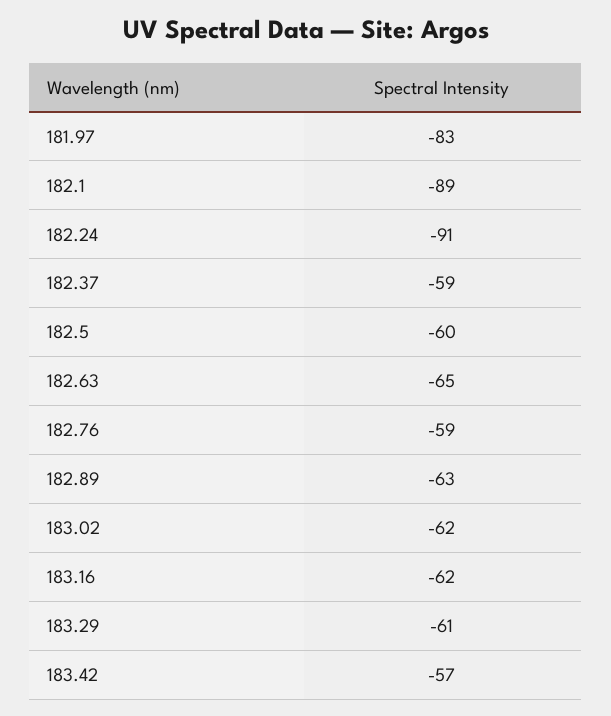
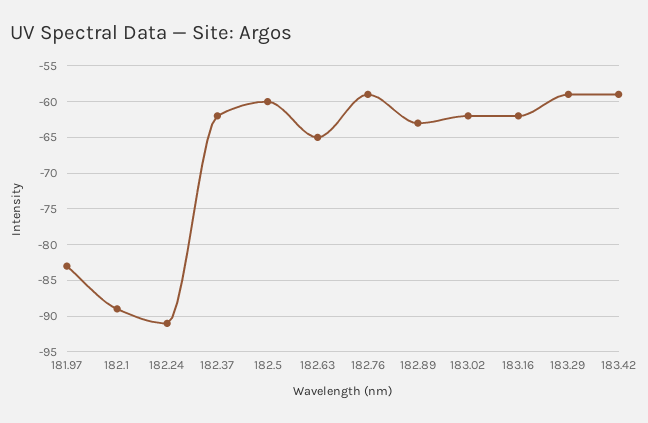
182.37: -59 -> -62
183.29: -61 -> -59
183.42: -57 -> -59

